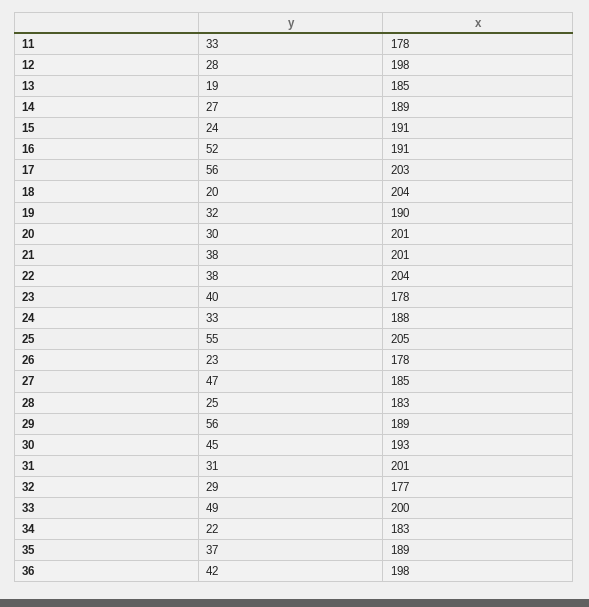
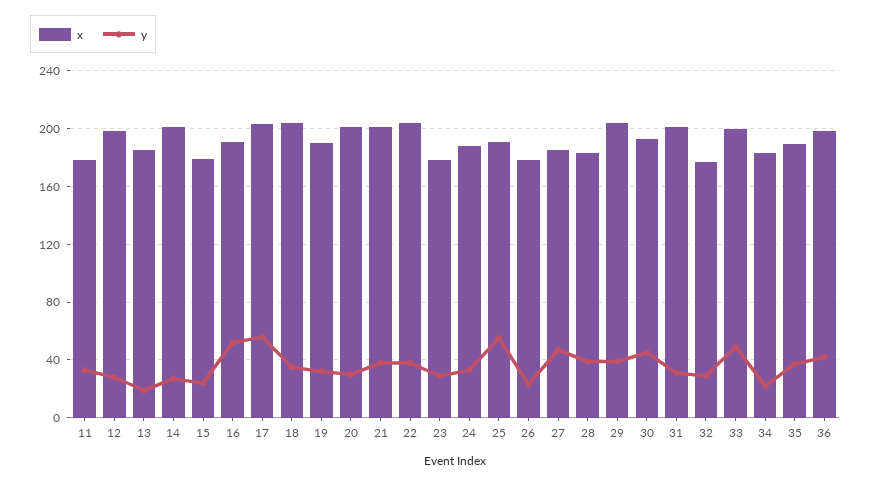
x, 14: 189 -> 200
x, 15: 191 -> 180
y, 18: 20 -> 35
y, 23: 40 -> 30
x, 25: 205 -> 190
y, 28: 25 -> 40
y, 29: 56 -> 40
x, 29: 189 -> 205

